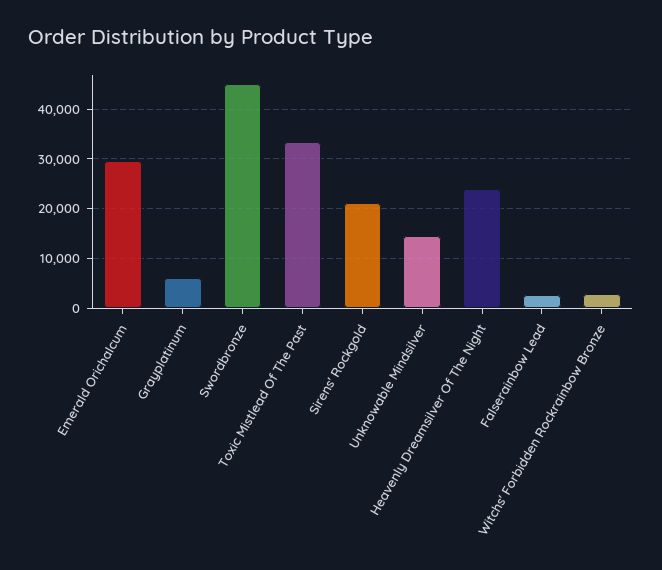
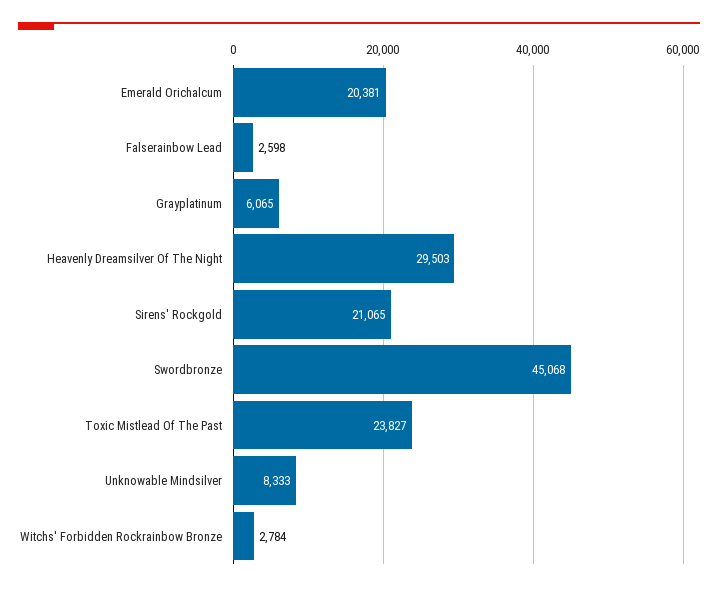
Emerald Orichalcum: 30000 -> 20381
Toxic Mistlead Of The Past: 34000 -> 23827
Unknowable Mindsilver: 14000 -> 8333
Heavenly Dreamsilver Of The Night: 24000 -> 29503

